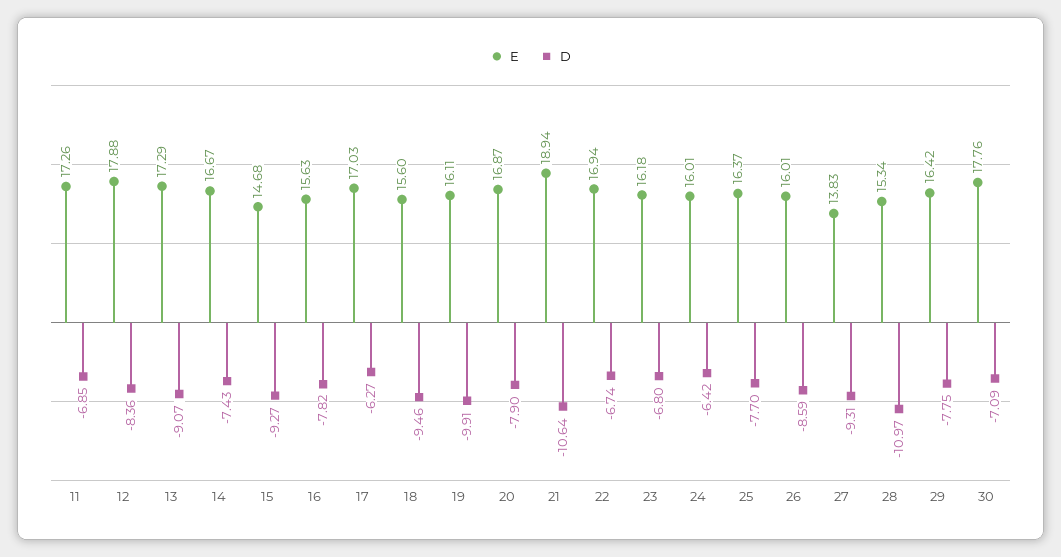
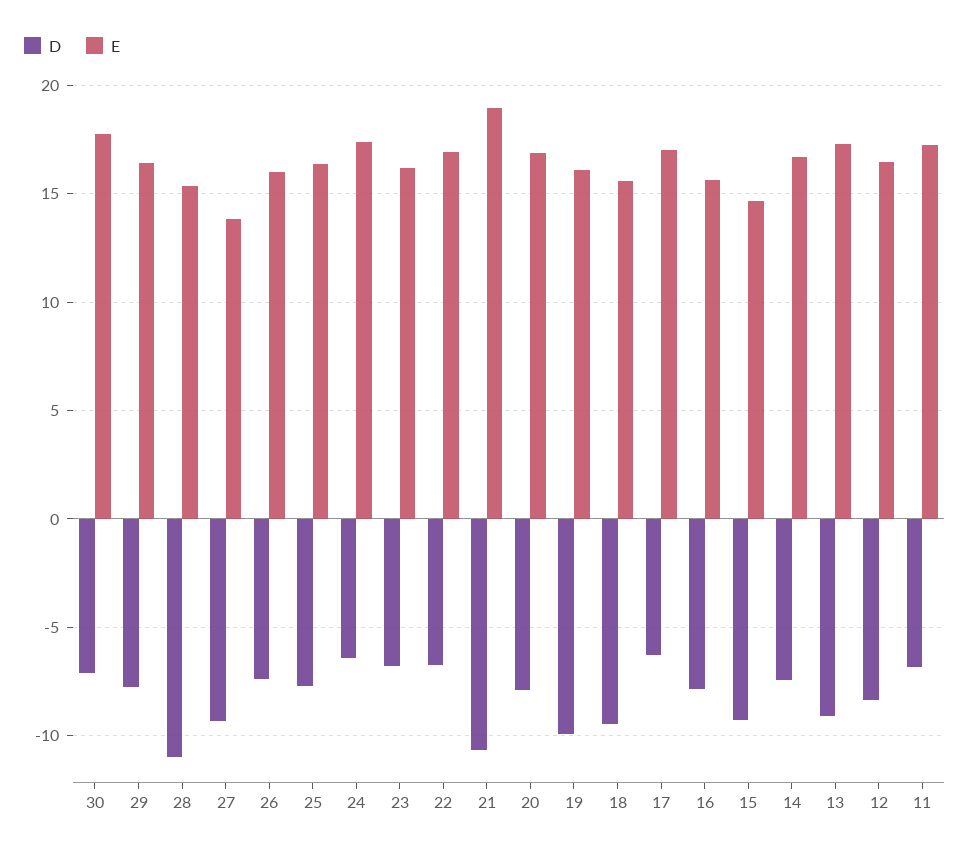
E, 12: 17.88 -> 16.5
E, 24: 16.01 -> 17.5
D, 26: -8.59 -> -7.5

